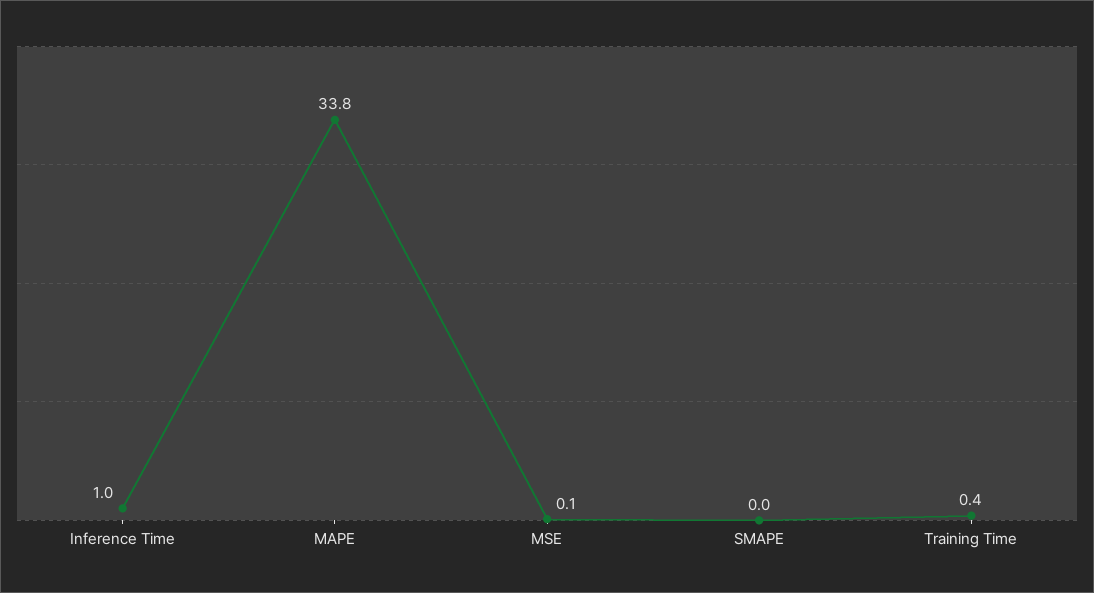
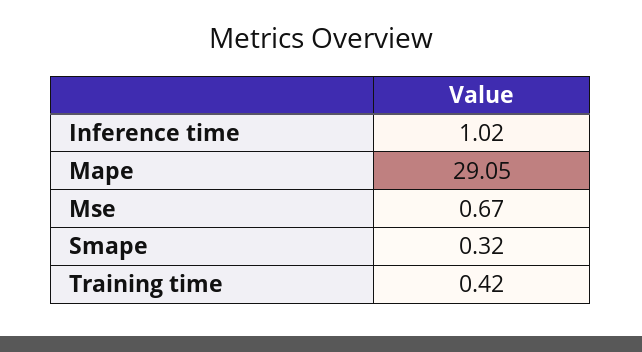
MAPE: 33.8 -> 29.05
MSE: 0.1 -> 0.67
SMAPE: 0 -> 0.32

